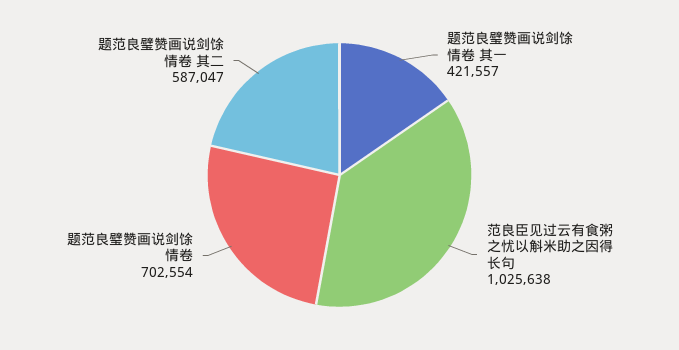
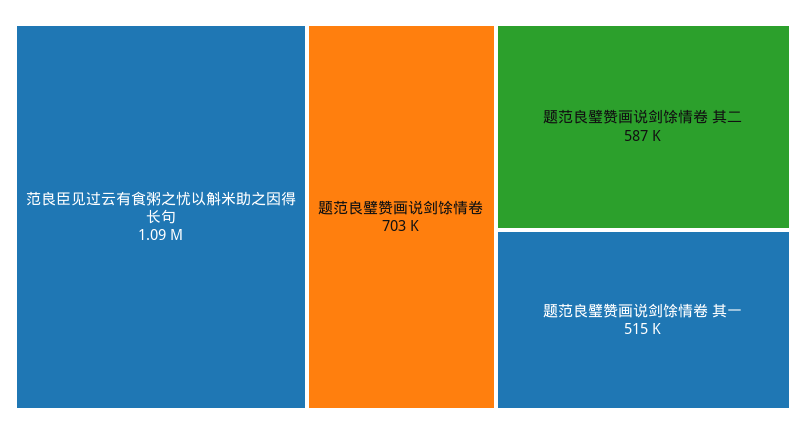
题范良璧赞画说剑馀情卷 其一: 421557 -> 515000
范良臣见过云有食粥之忧以斛米助之因得长句: 1025638 -> 1090000

